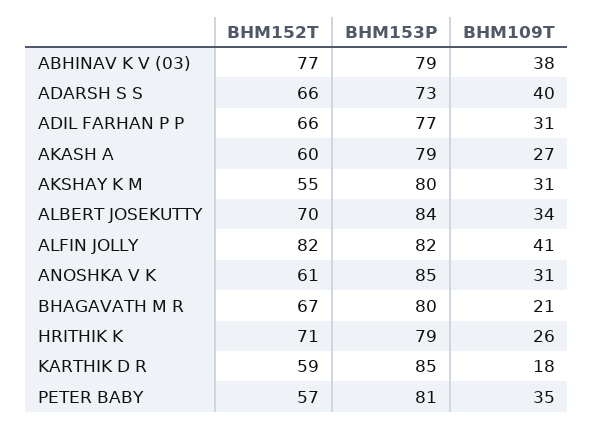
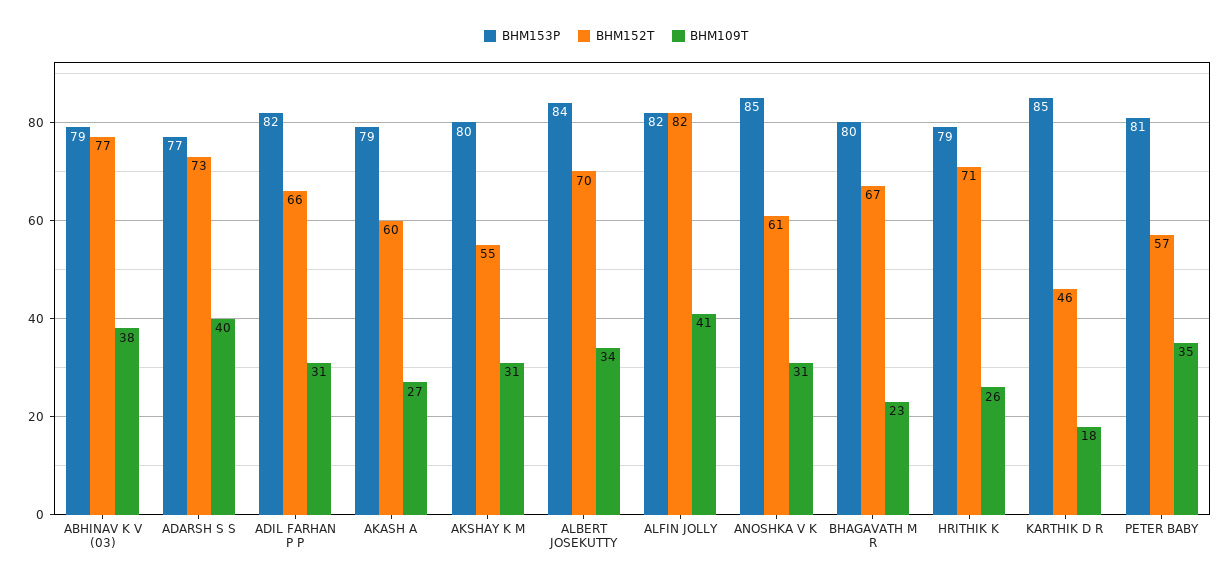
BHM152T, ADARSH S S: 66 -> 73
BHM153P, ADARSH S S: 73 -> 77
BHM153P, ADIL FARHAN P P: 77 -> 82
BHM109T, BHAGAVATH M R: 21 -> 23
BHM152T, KARTHIK D R: 59 -> 46

